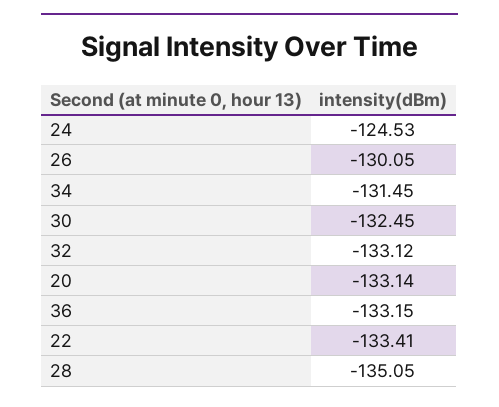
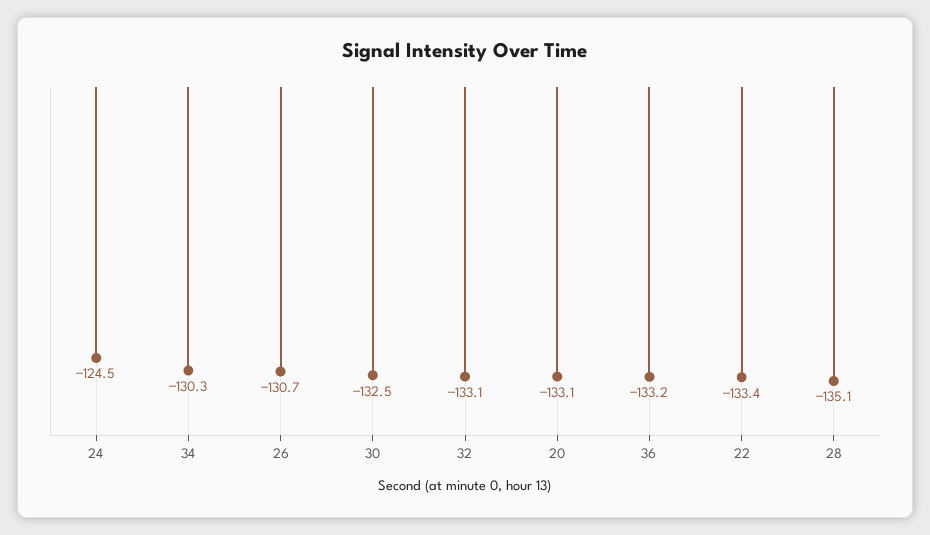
26: -130.05 -> -130.7
34: -131.45 -> -130.3

